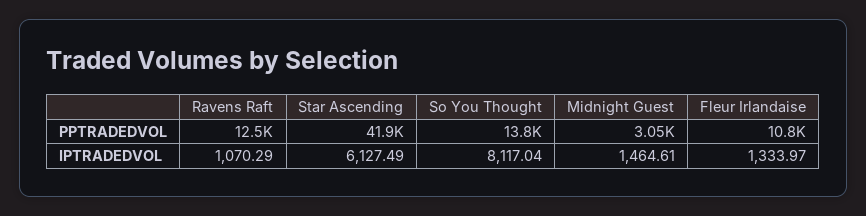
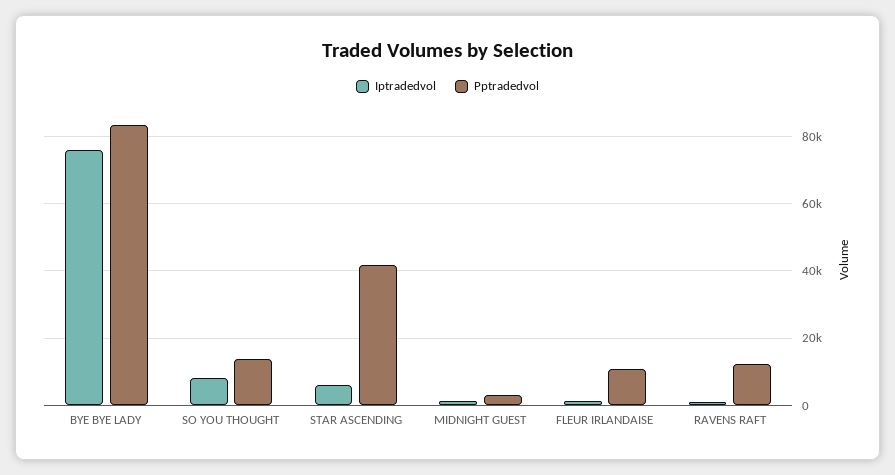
IPTRADEDVOL, BYE BYE LADY: none -> 76000
PPTRADEDVOL, BYE BYE LADY: none -> 84000

